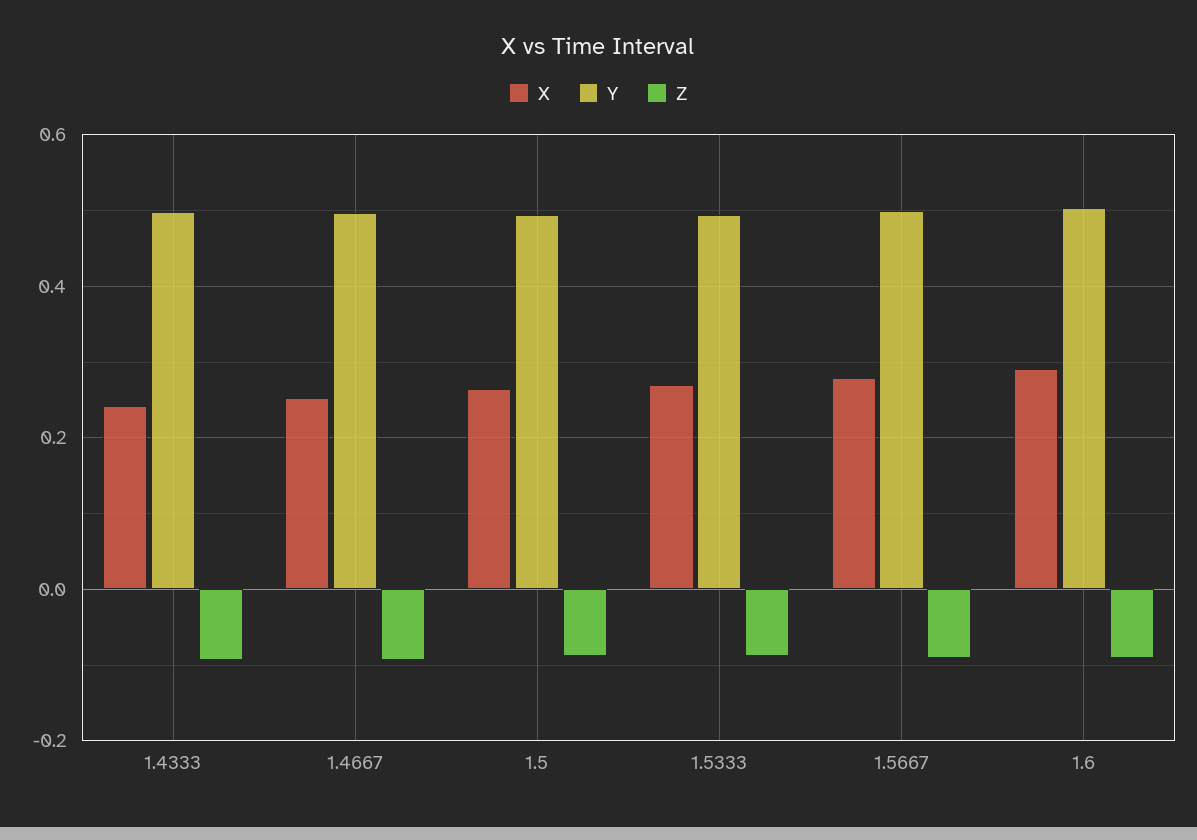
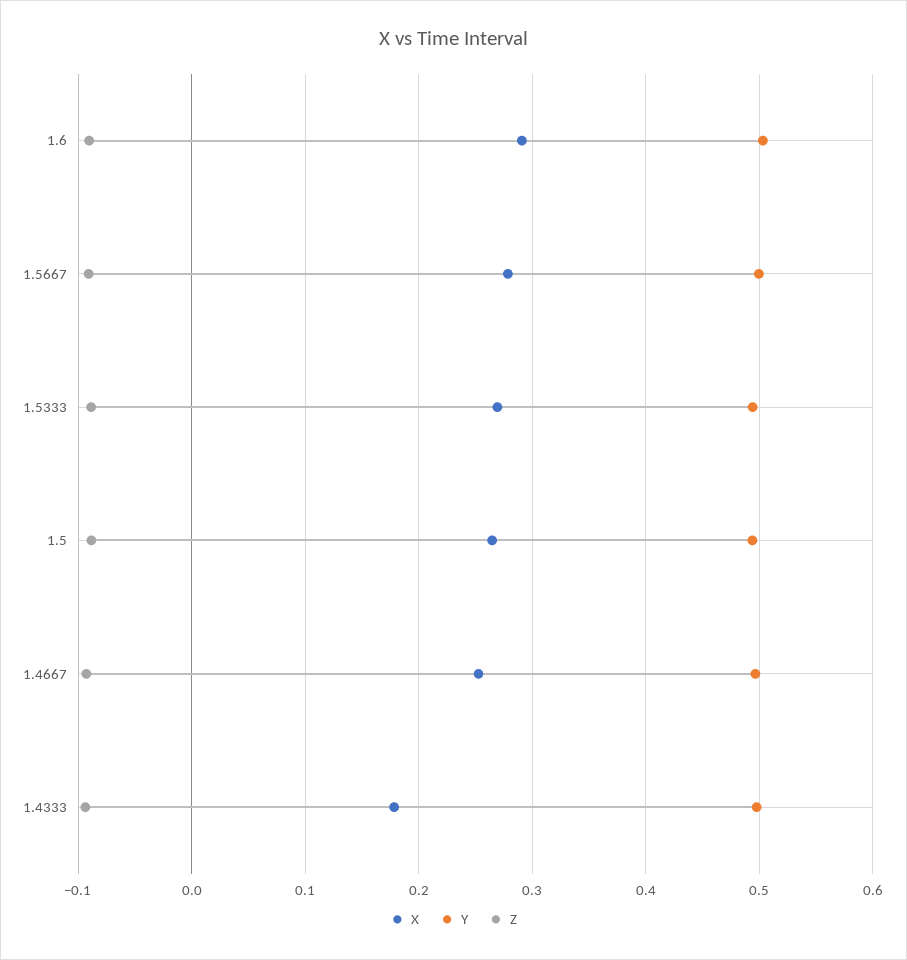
X, 1.4333: 0.24 -> 0.18

